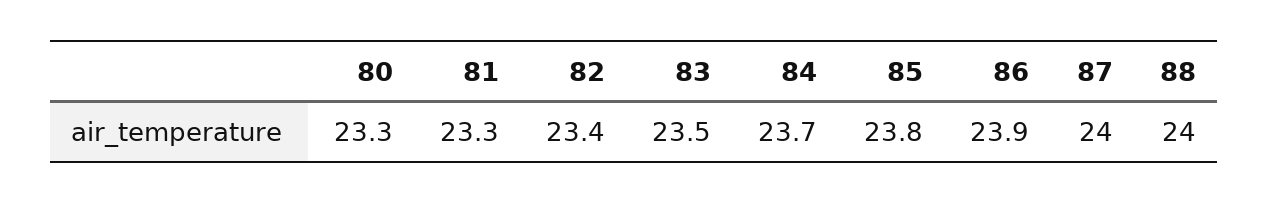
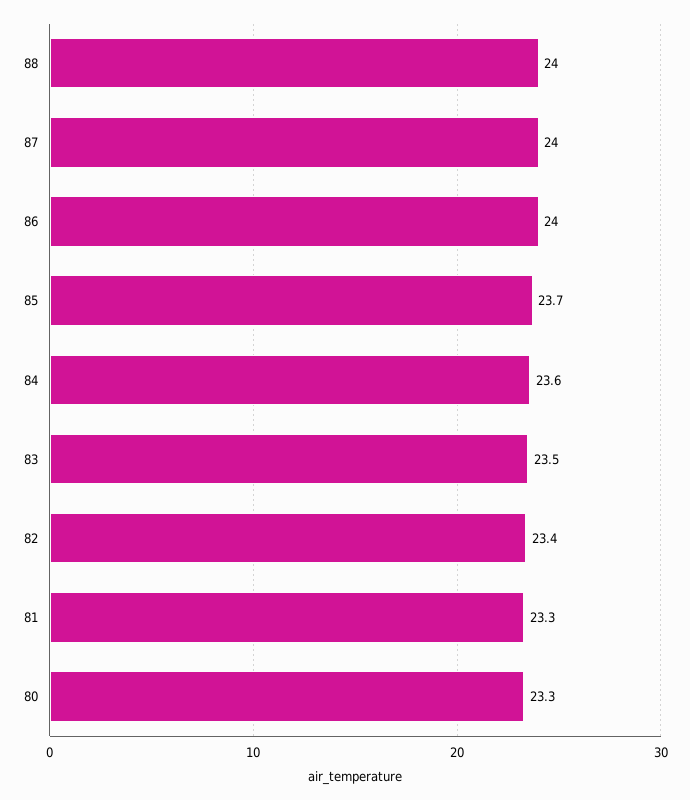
84: 23.7 -> 23.6
85: 23.8 -> 23.7
86: 23.9 -> 24

